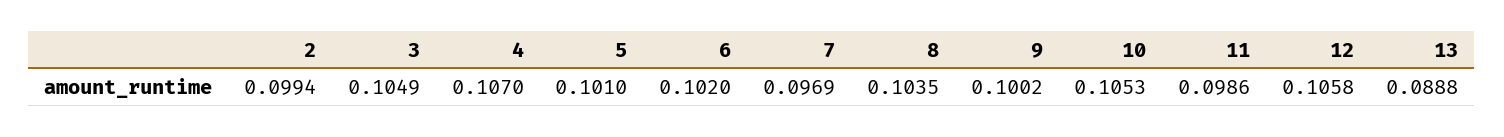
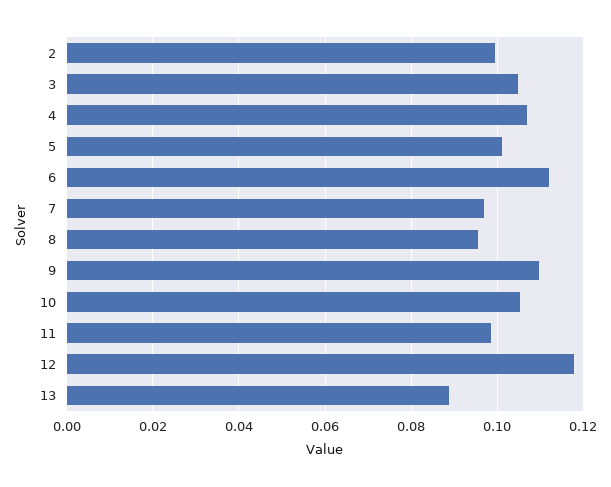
6: 0.102 -> 0.112
8: 0.1035 -> 0.096
9: 0.1002 -> 0.11
12: 0.1058 -> 0.118

